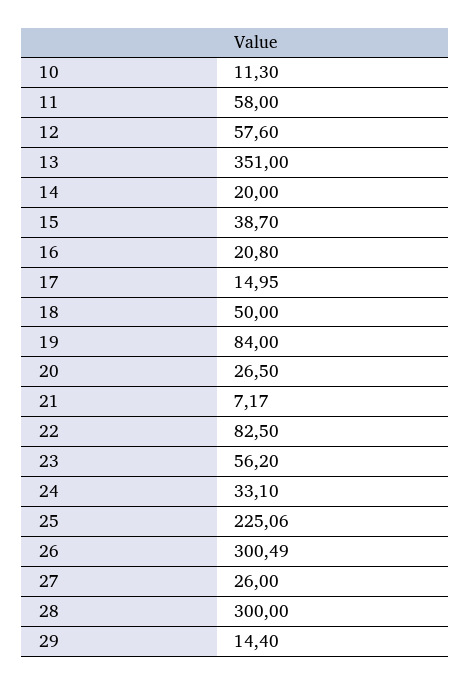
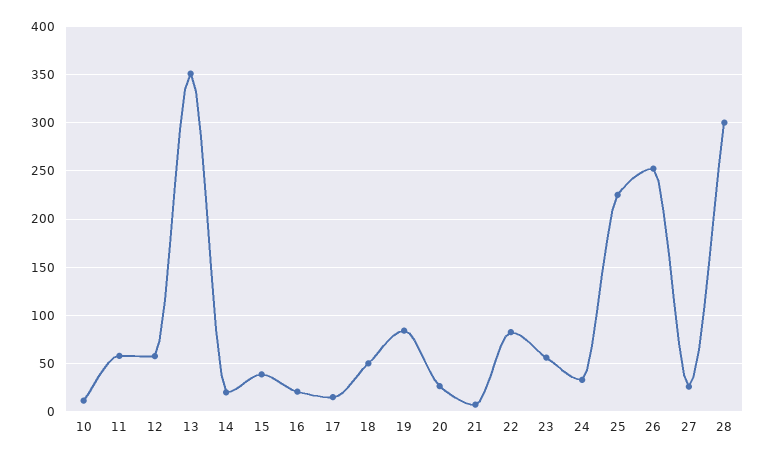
26: 300.49 -> 250
29: 14.4 -> none

